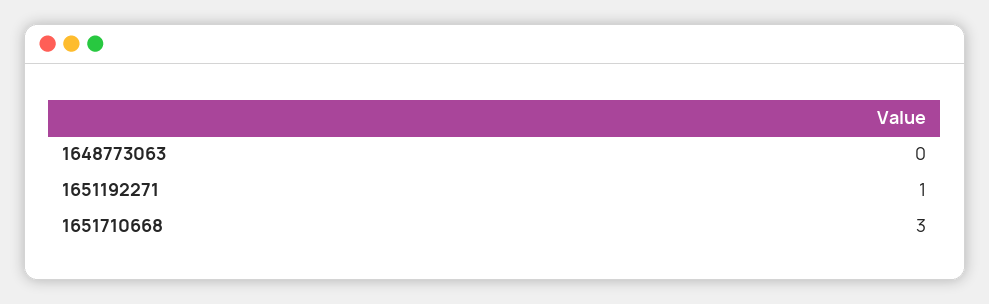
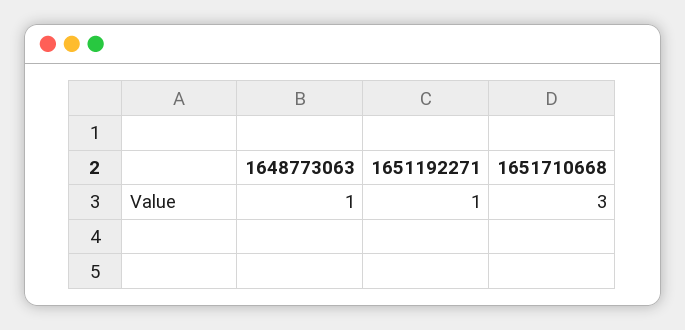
1648773063: 0 -> 1

